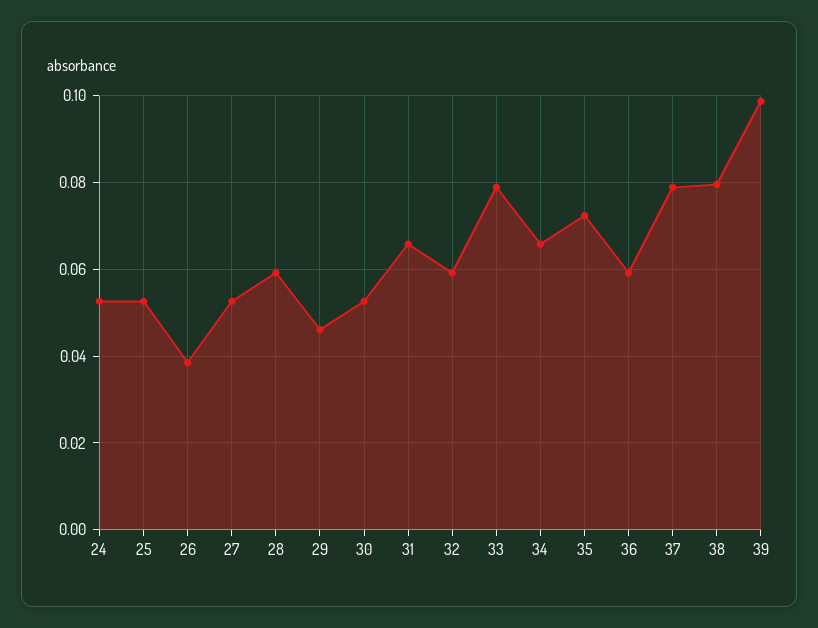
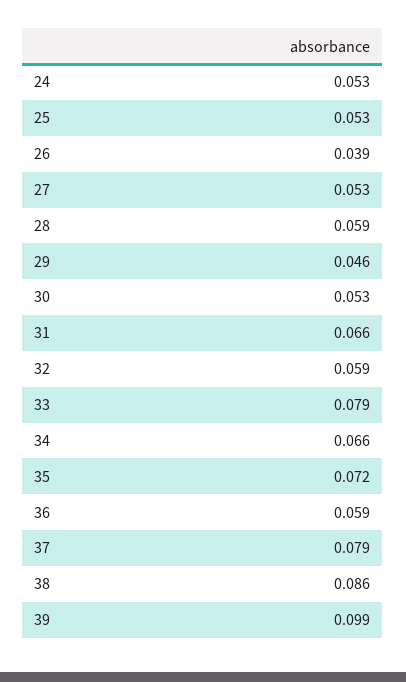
38: 0.08 -> 0.086

